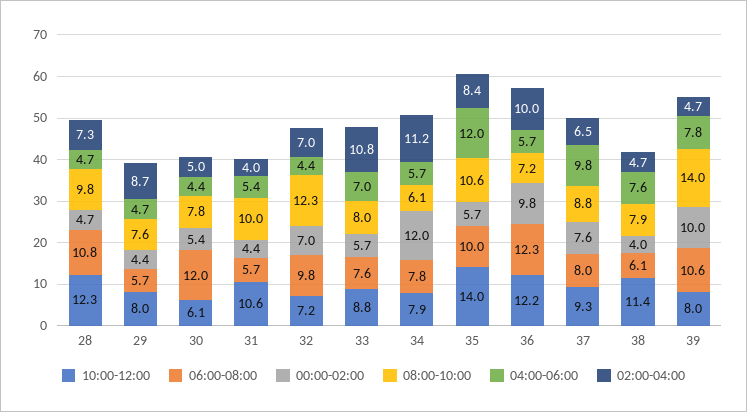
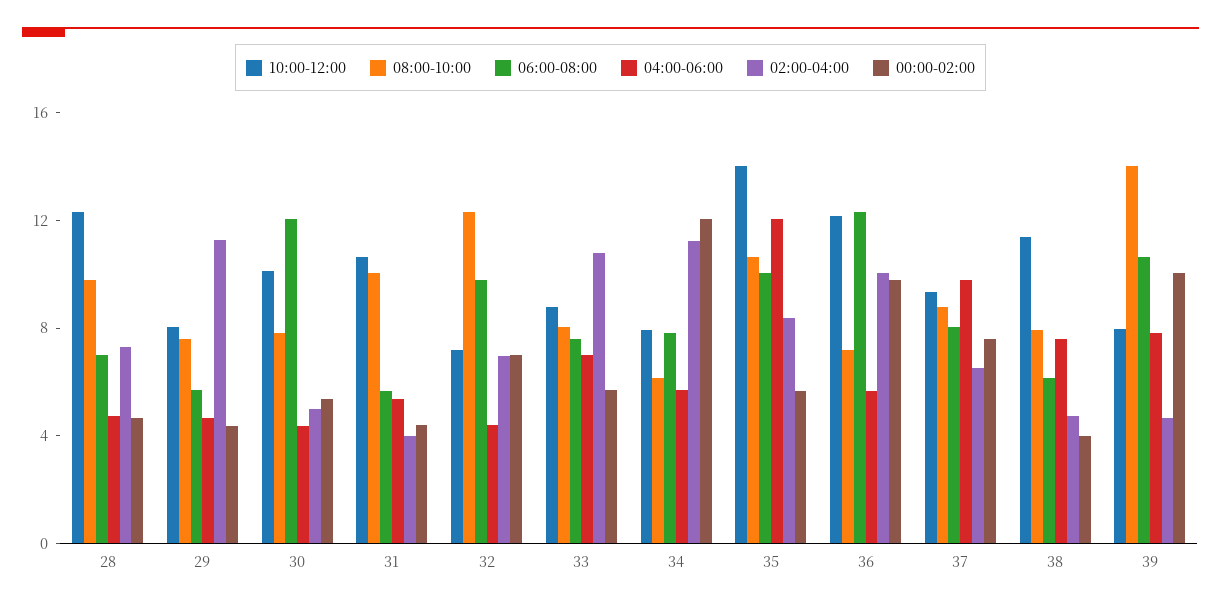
06:00-08:00, 28: 10.8 -> 7
02:00-04:00, 29: 8.7 -> 11
10:00-12:00, 30: 6.1 -> 10

